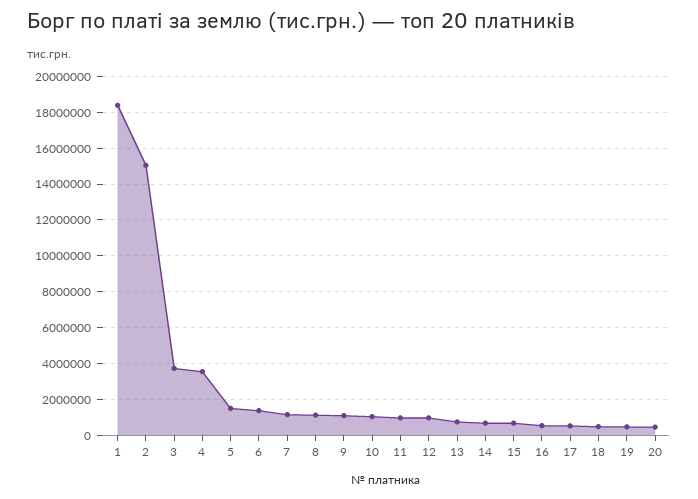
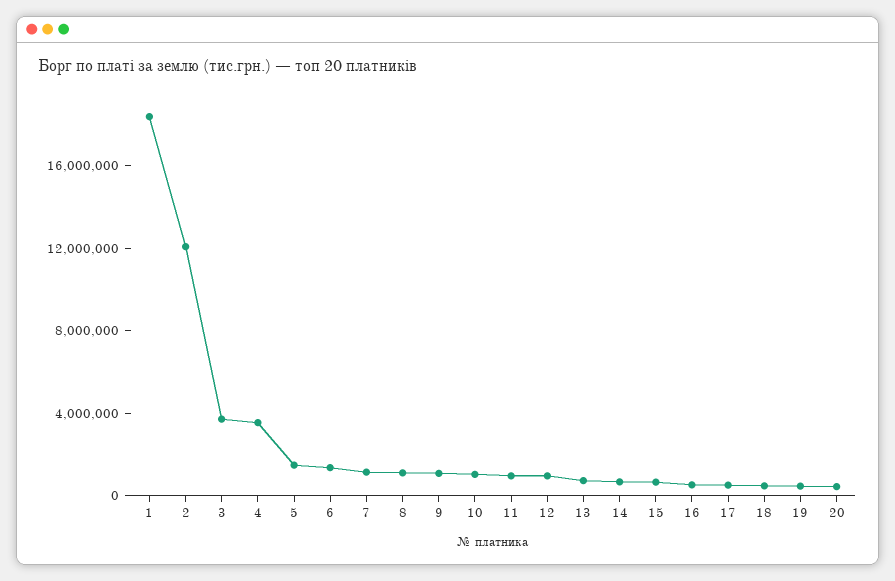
2: 15000000 -> 12000000

